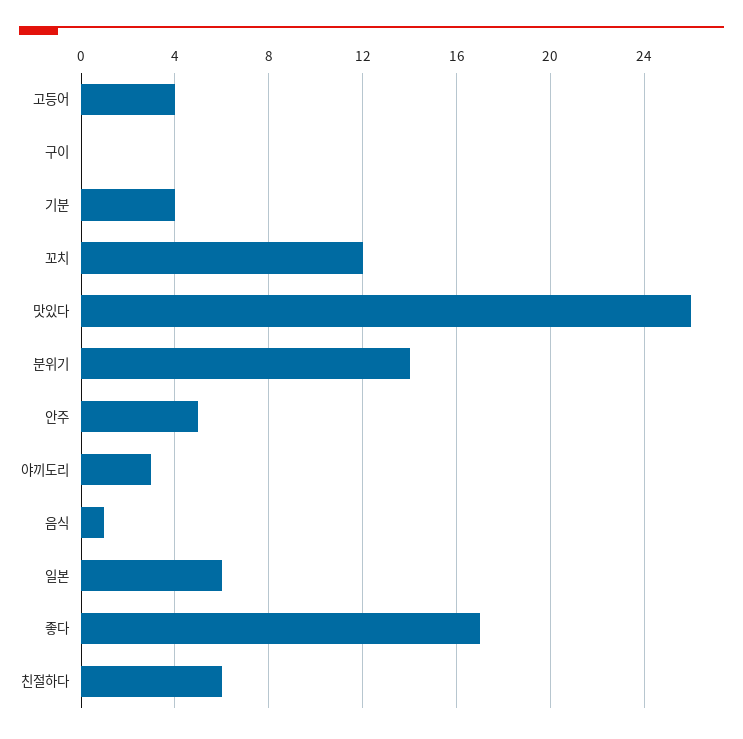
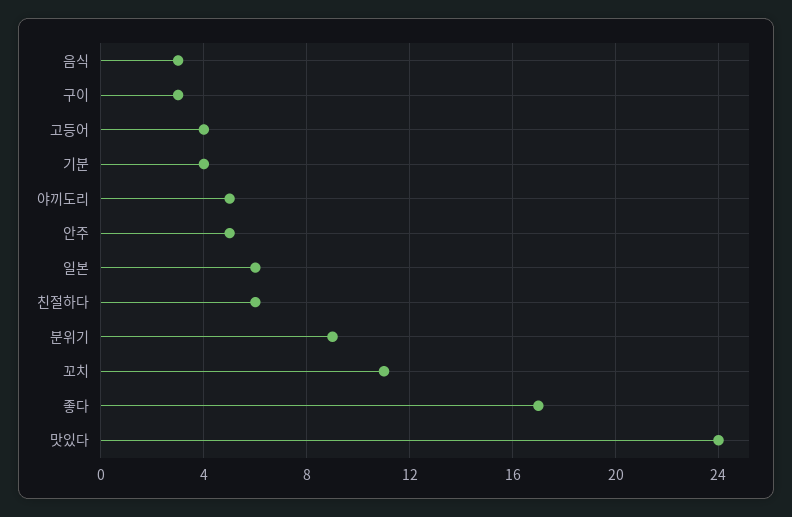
구이: 0 -> 3
꼬치: 12 -> 11
맛있다: 26 -> 24
분위기: 14 -> 9
야끼도리: 3 -> 5
음식: 1 -> 3

